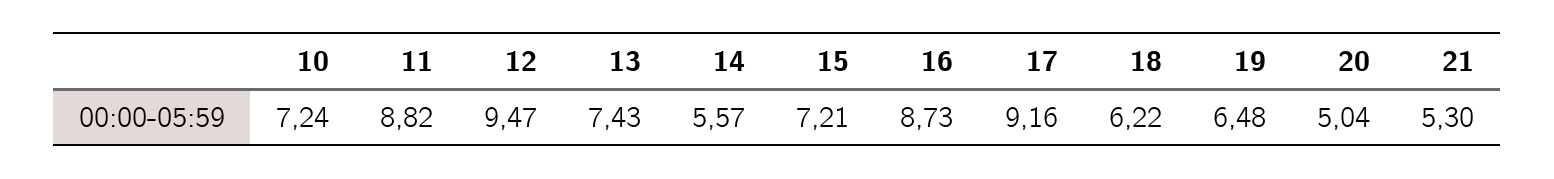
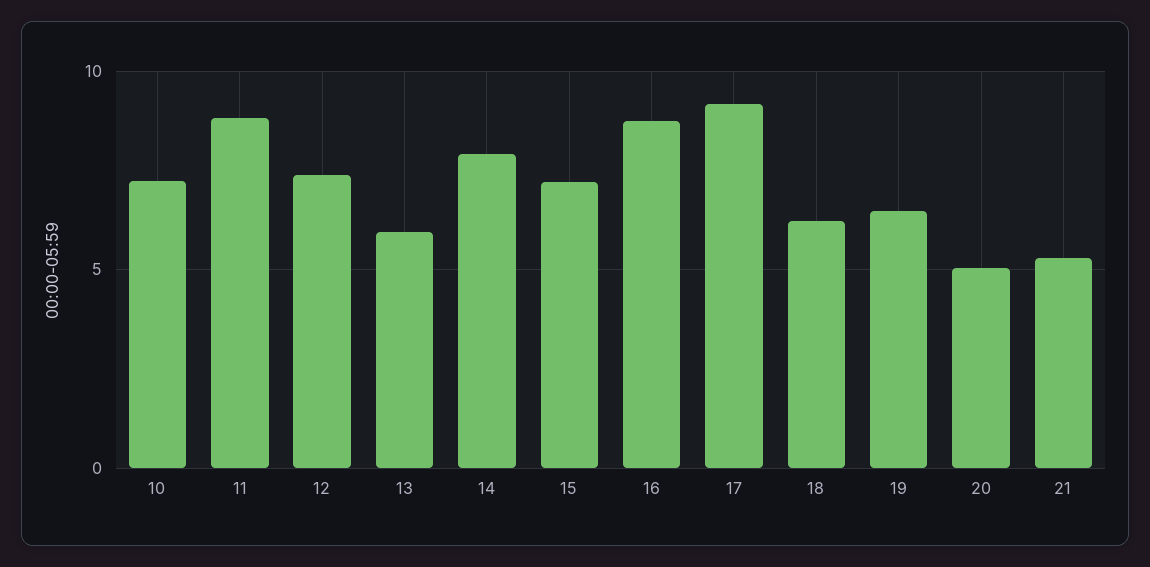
12: 9.47 -> 7.5
13: 7.43 -> 6
14: 5.57 -> 8

